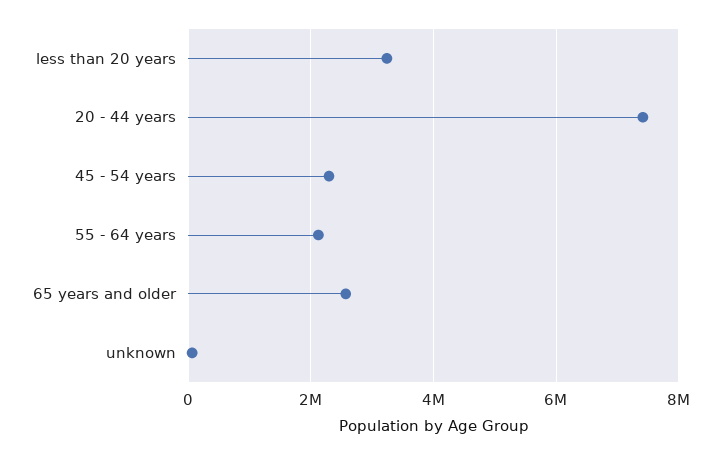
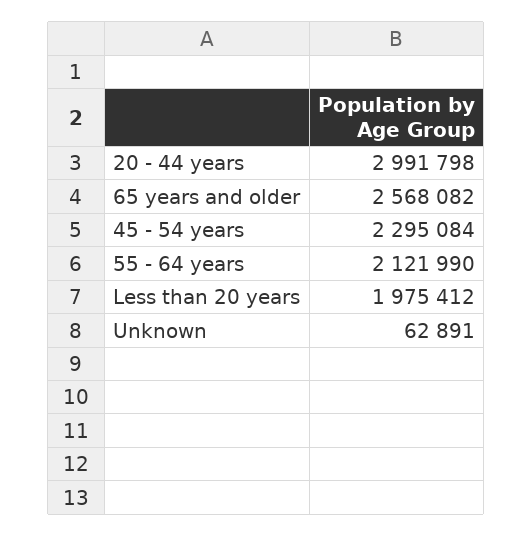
less than 20 years: 3200000 -> 1975412
20 - 44 years: 7400000 -> 2991798

